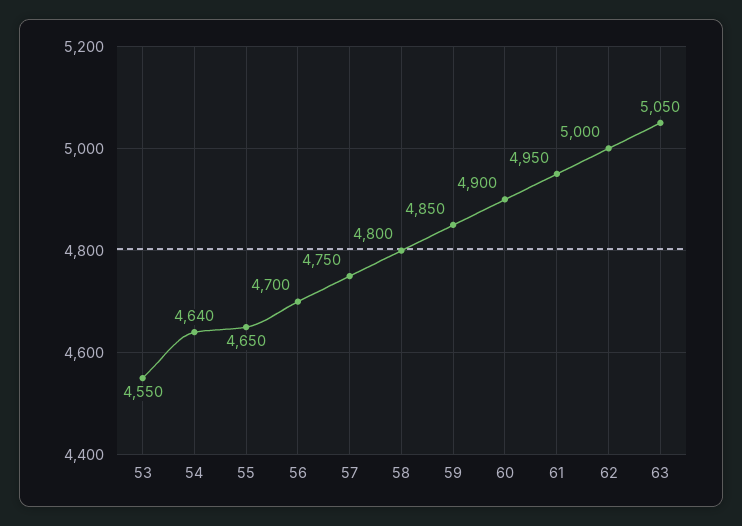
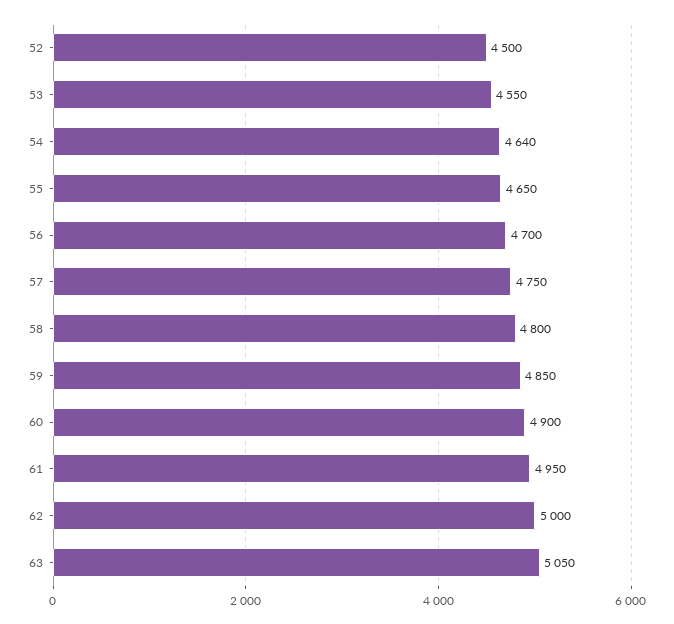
52: none -> 4500

